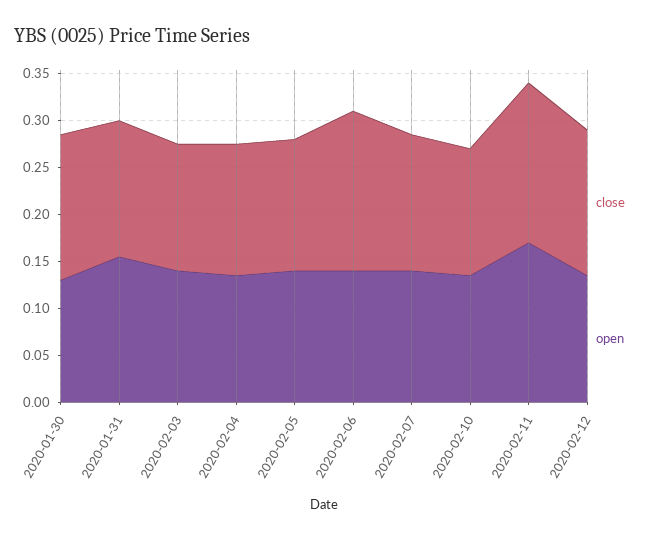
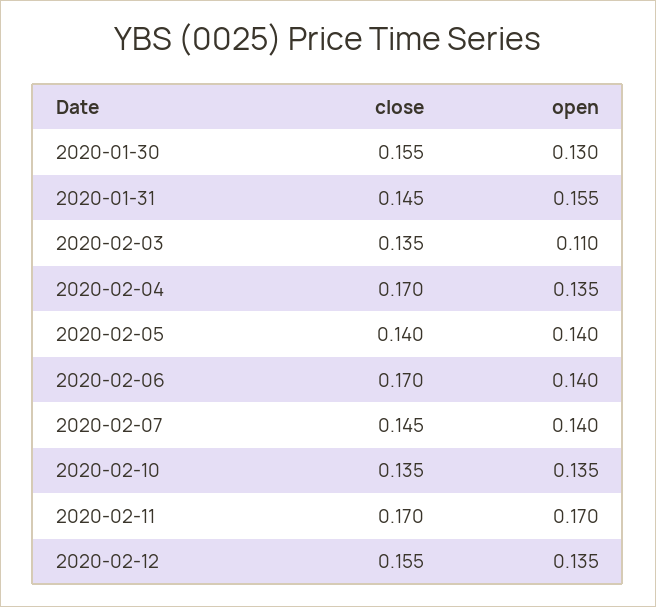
open, 2020-02-03: 0.14 -> 0.11
close, 2020-02-04: 0.14 -> 0.17

